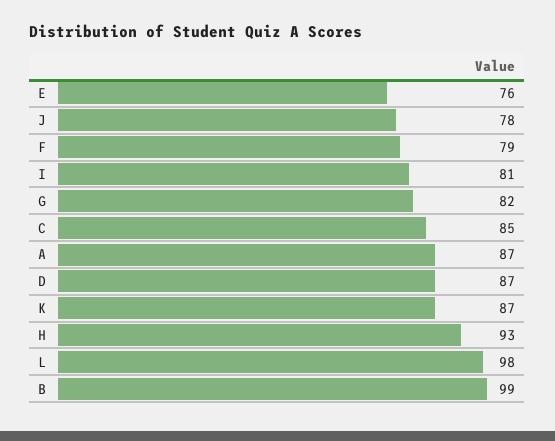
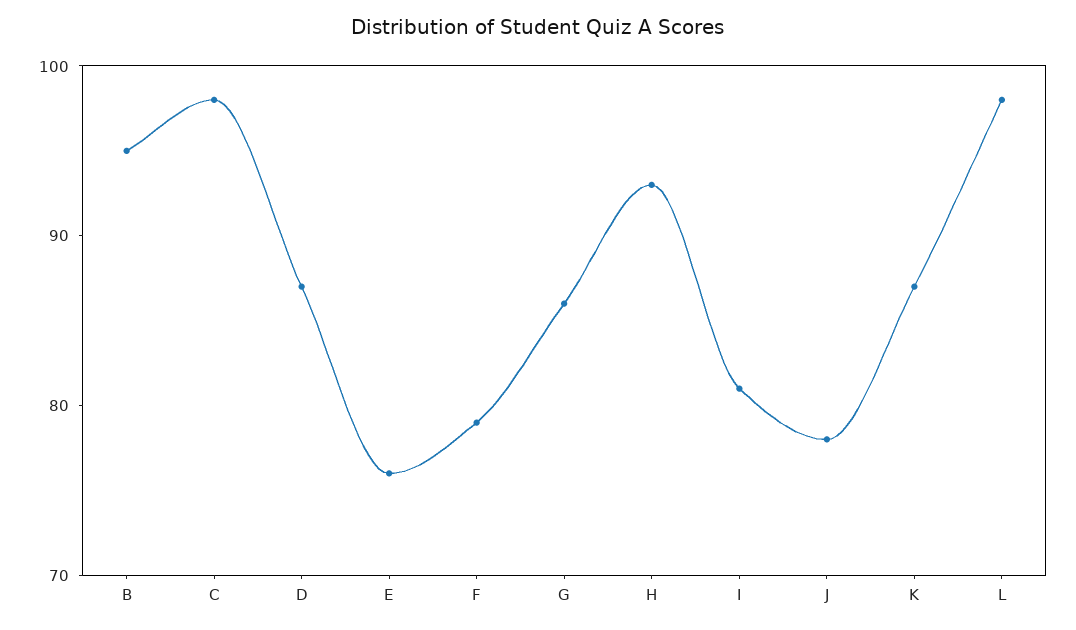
G: 82 -> 86
C: 85 -> 98
A: 87 -> none
B: 99 -> 95

